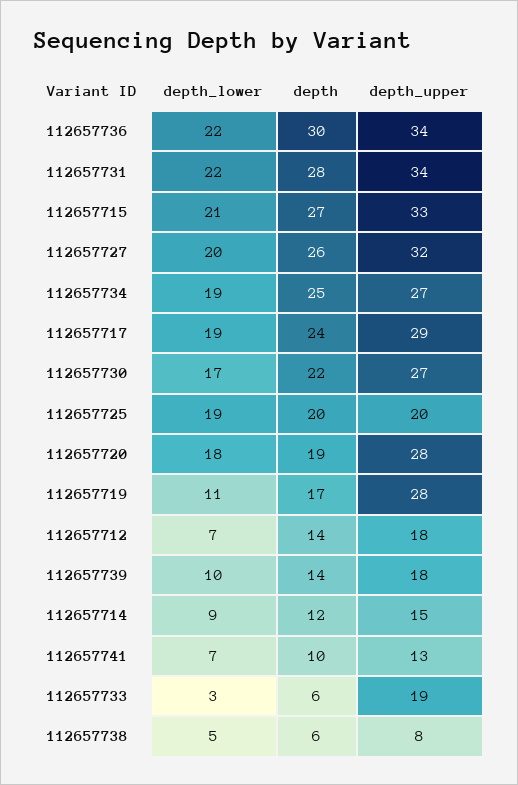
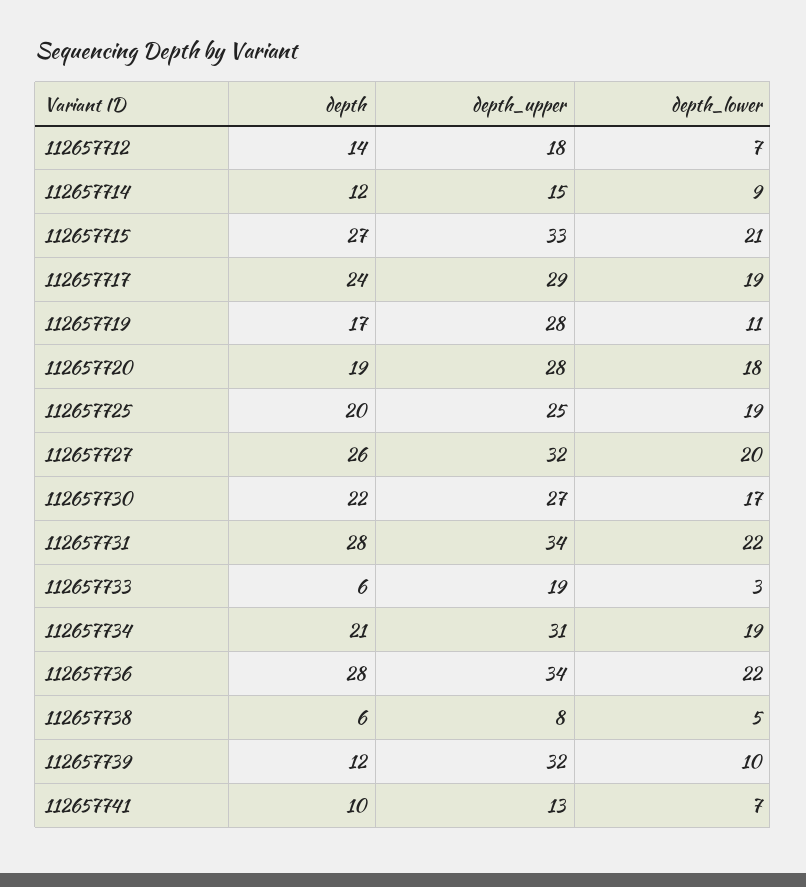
depth, 112657736: 30 -> 28
depth, 112657734: 25 -> 21
depth_upper, 112657734: 27 -> 31
depth_upper, 112657725: 20 -> 25
depth, 112657739: 14 -> 12
depth_upper, 112657739: 18 -> 32

